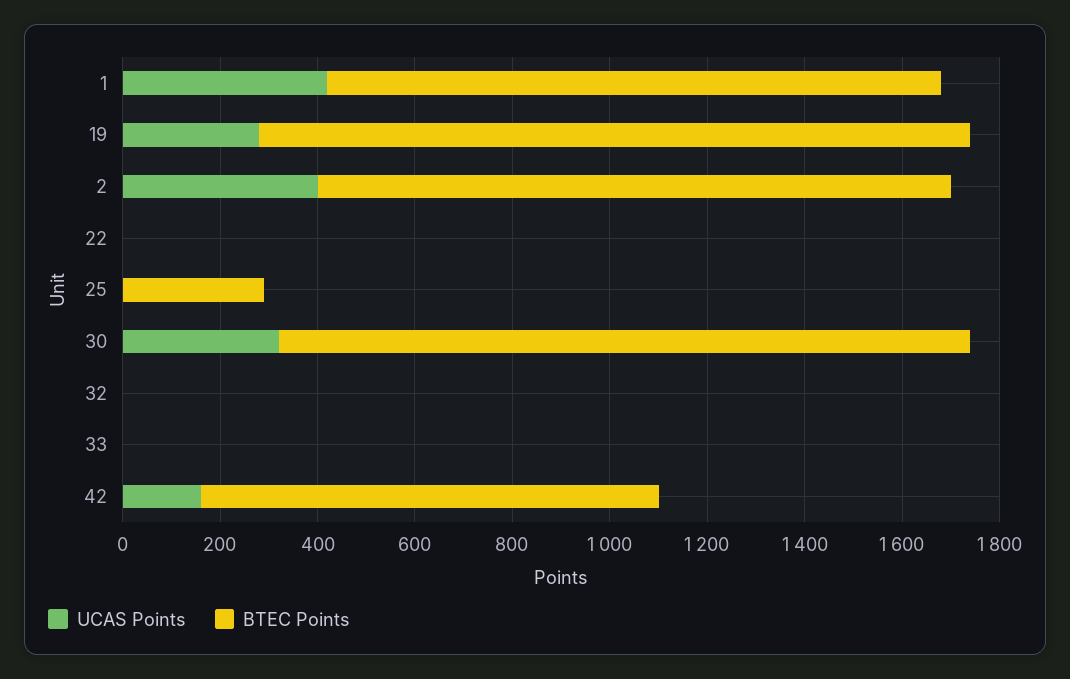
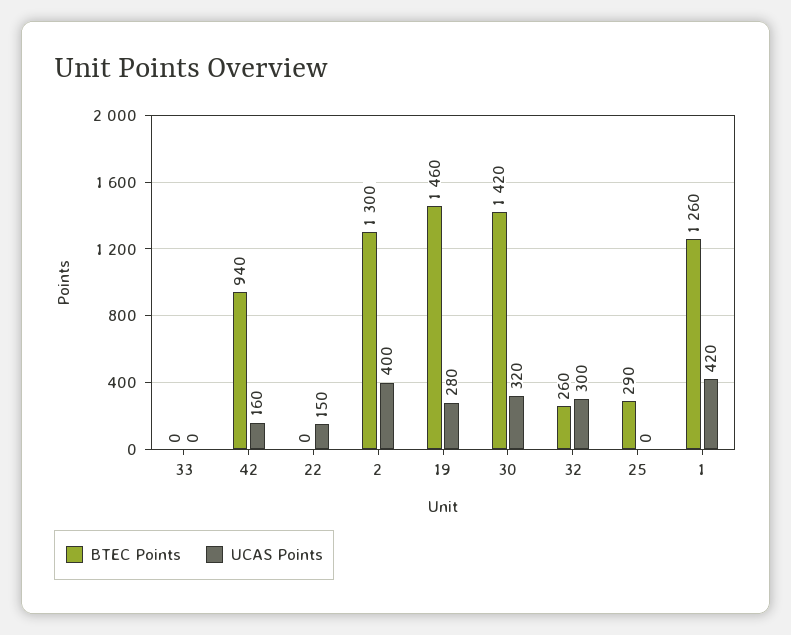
UCAS Points, 22: 0 -> 150
UCAS Points, 32: 0 -> 300
BTEC Points, 32: 0 -> 260

